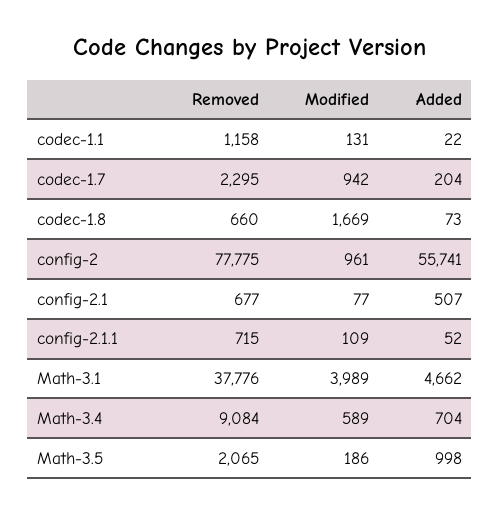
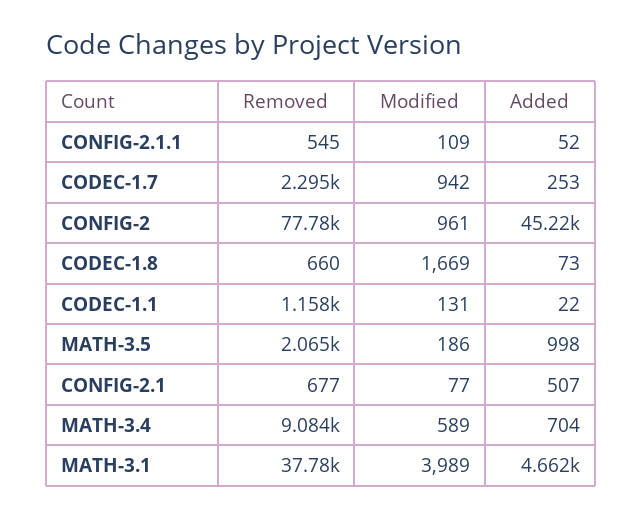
Added, codec-1.7: 204 -> 253
Added, config-2: 55741 -> 45220
Removed, config-2.1.1: 715 -> 545

